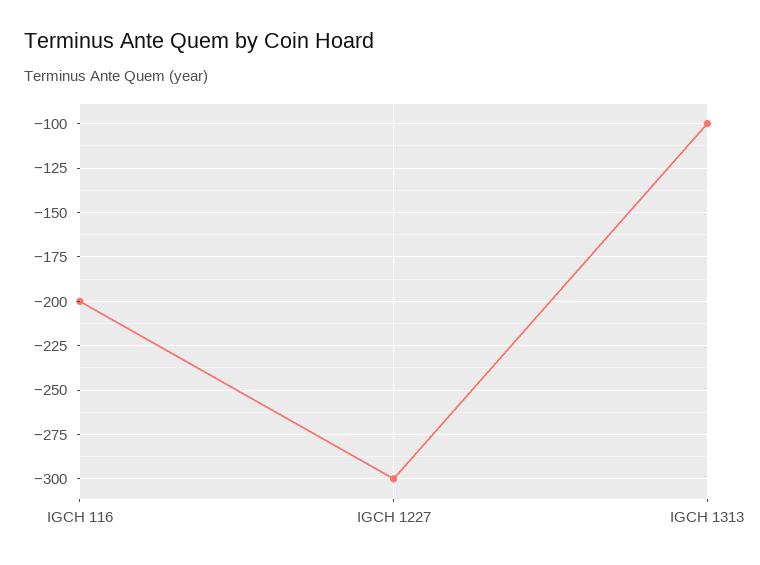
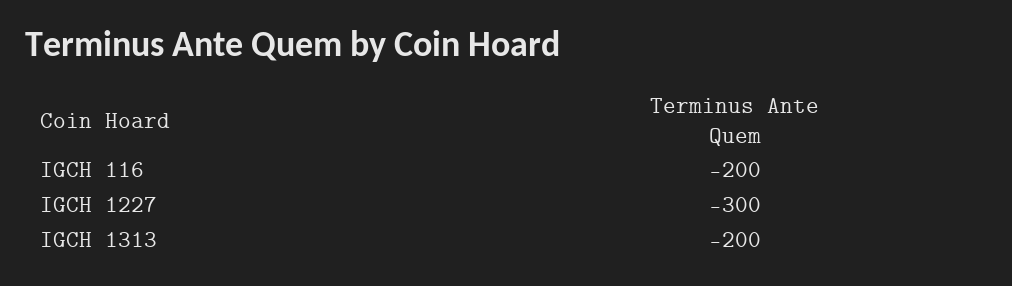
IGCH 1313: -100 -> -200

